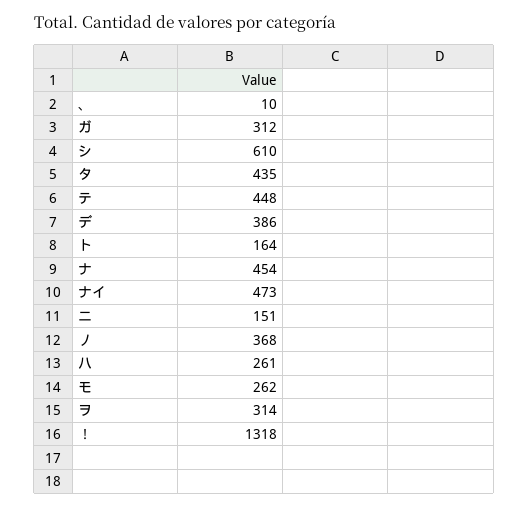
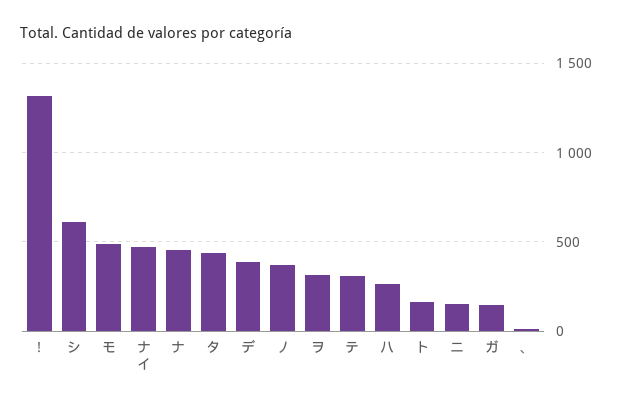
ガ: 312 -> 150
テ: 448 -> 300
モ: 262 -> 500

